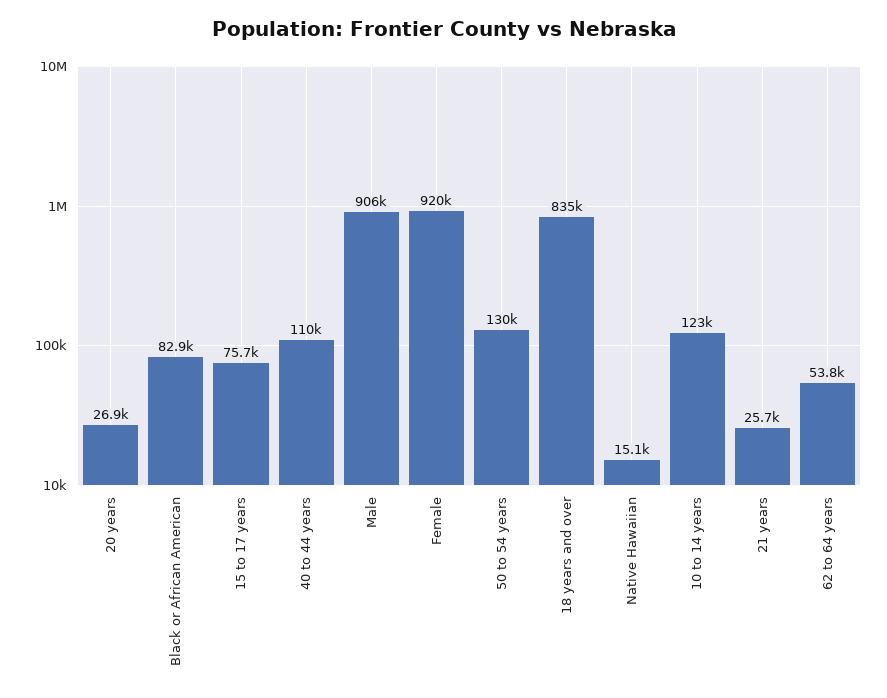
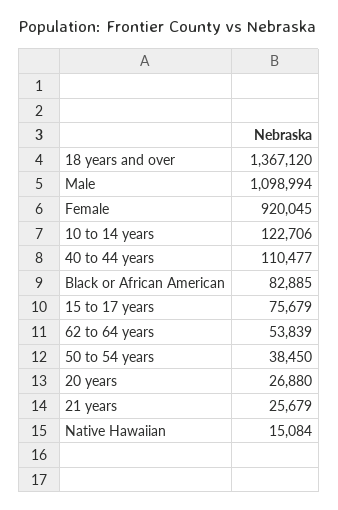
Male: 906000 -> 1098994
50 to 54 years: 130000 -> 38450
18 years and over: 835000 -> 1367120

